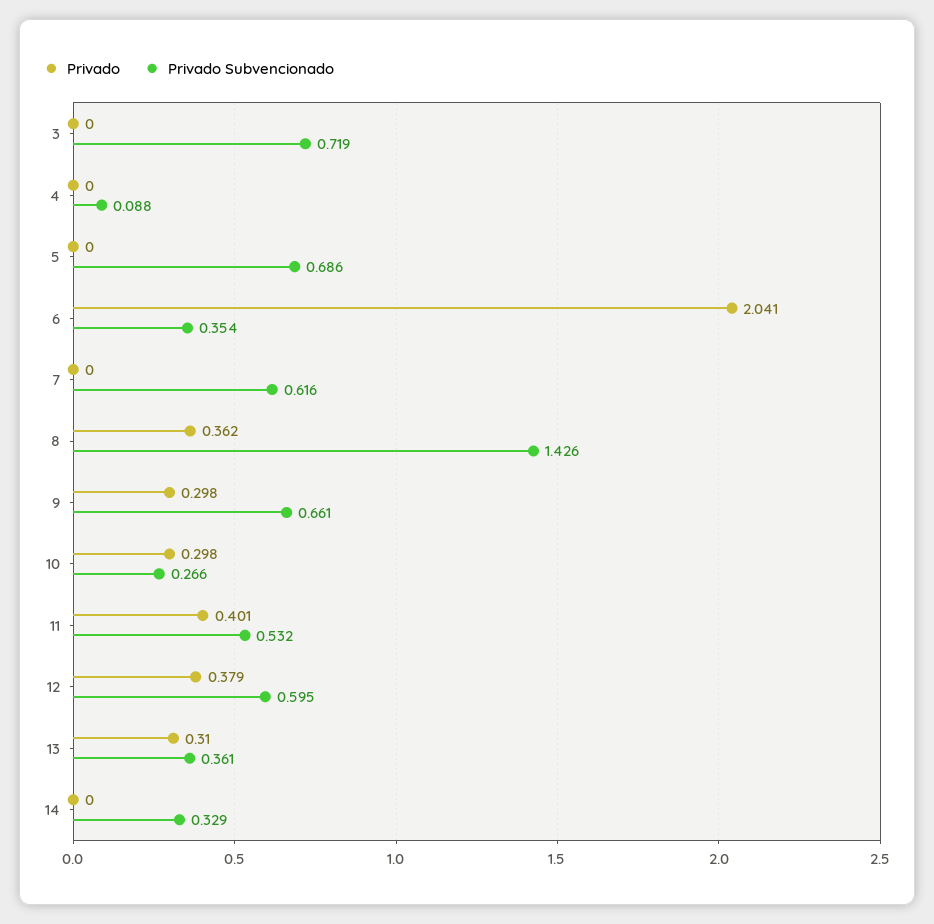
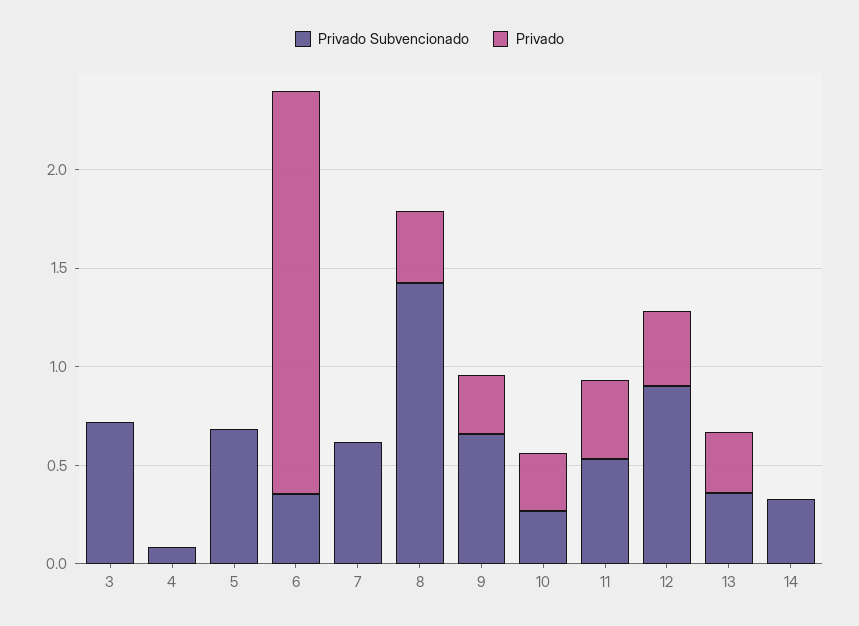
Privado Subvencionado, 12: 0.595 -> 0.9

